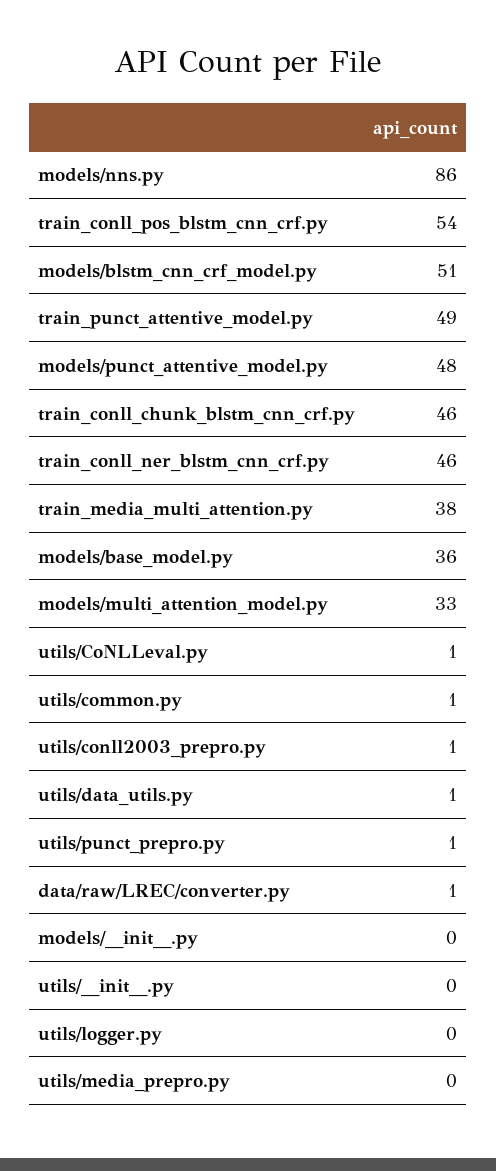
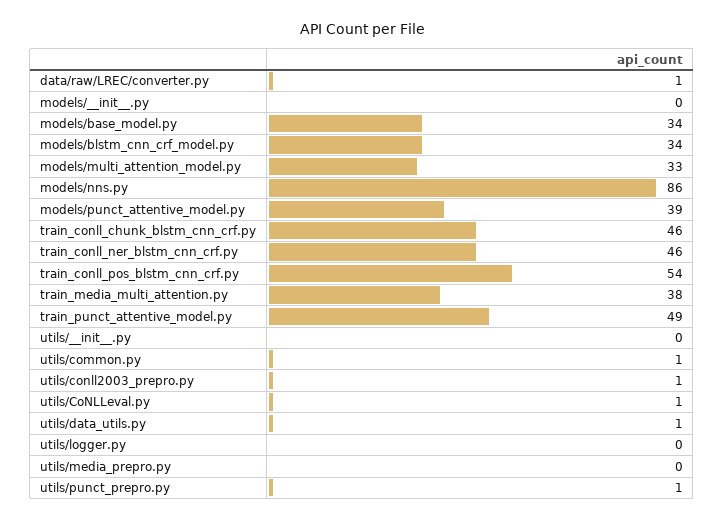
models/blstm_cnn_crf_model.py: 51 -> 34
models/punct_attentive_model.py: 48 -> 39
models/base_model.py: 36 -> 34

